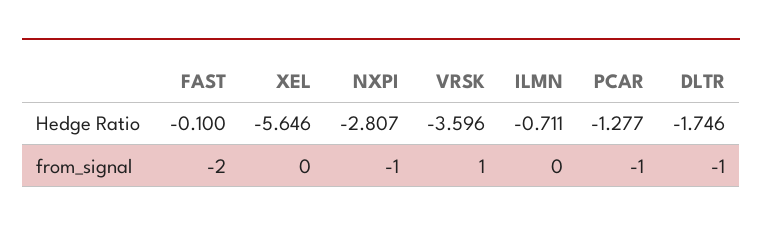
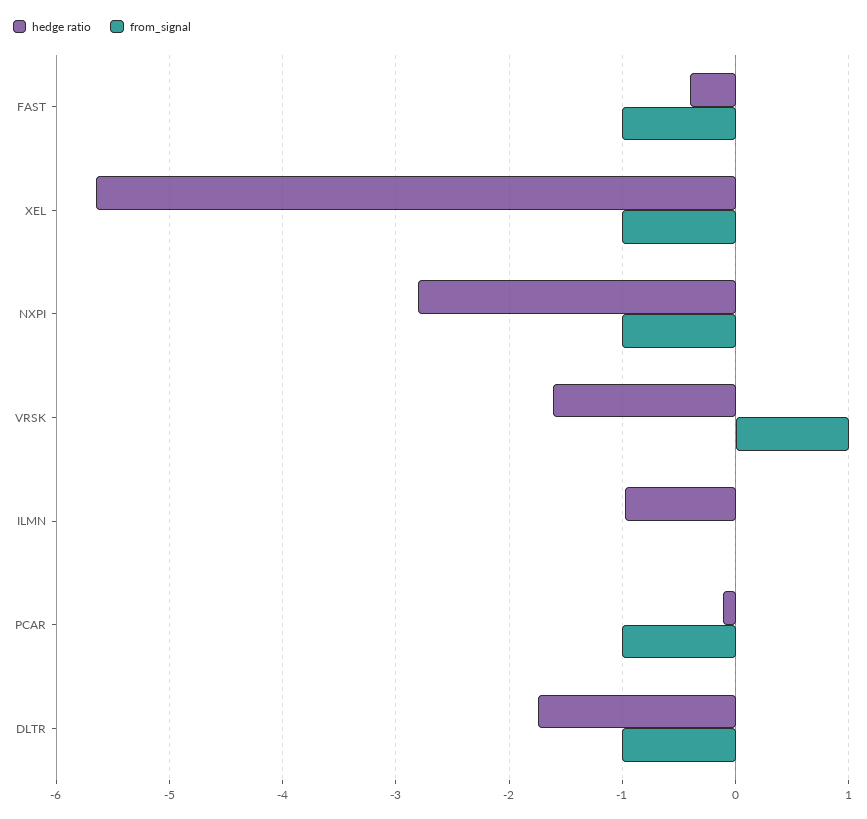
Hedge Ratio, FAST: -0.1 -> -0.4
Hedge Ratio, VRSK: -3.596 -> -1.6
Hedge Ratio, ILMN: -0.711 -> -1
Hedge Ratio, PCAR: -1.277 -> -0.1
from_signal, FAST: -2 -> -1
from_signal, XEL: 0 -> -1

